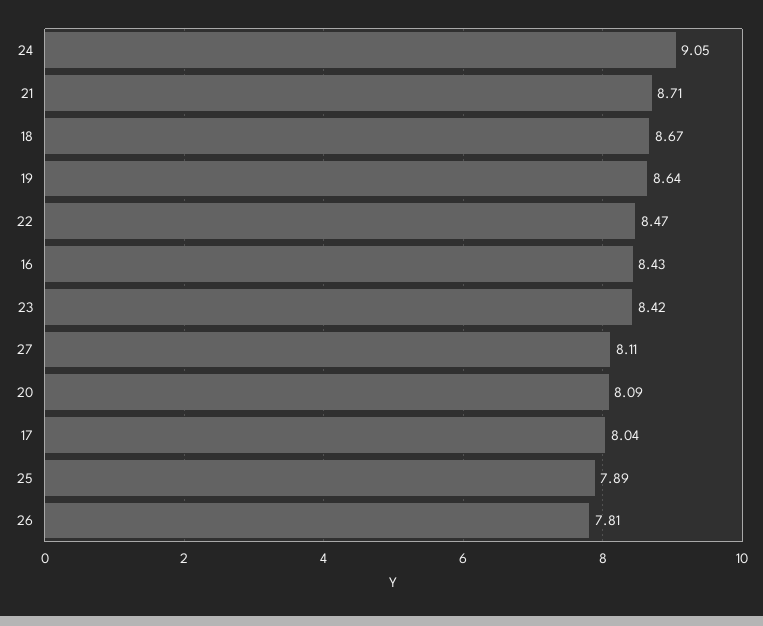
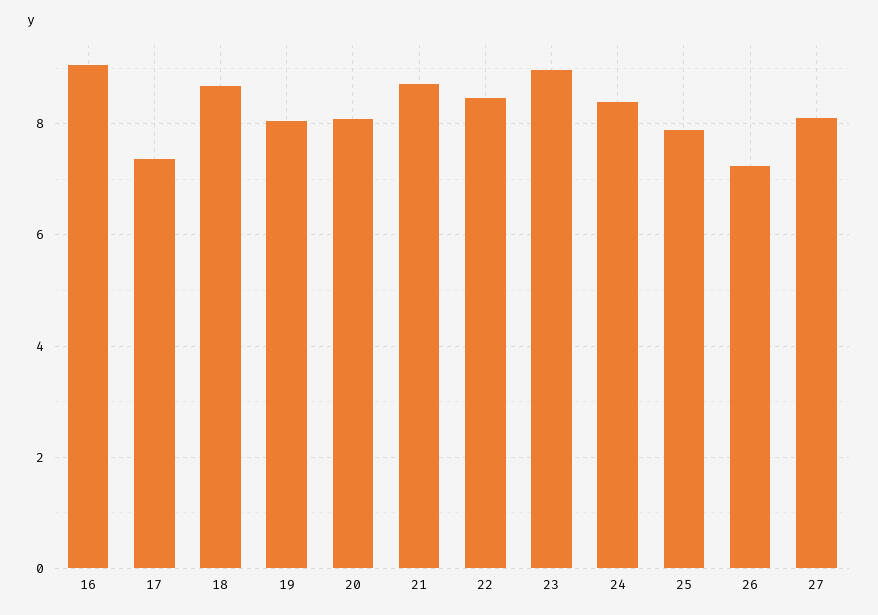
24: 9.05 -> 8.4
19: 8.64 -> 8
16: 8.43 -> 9
23: 8.42 -> 9
17: 8.04 -> 7.4
26: 7.81 -> 7.2

